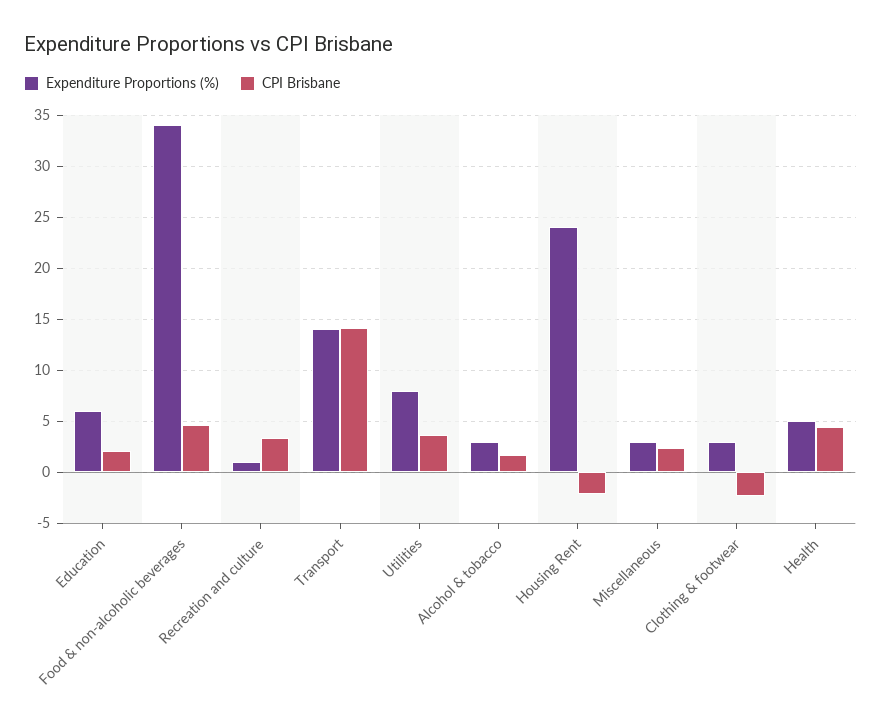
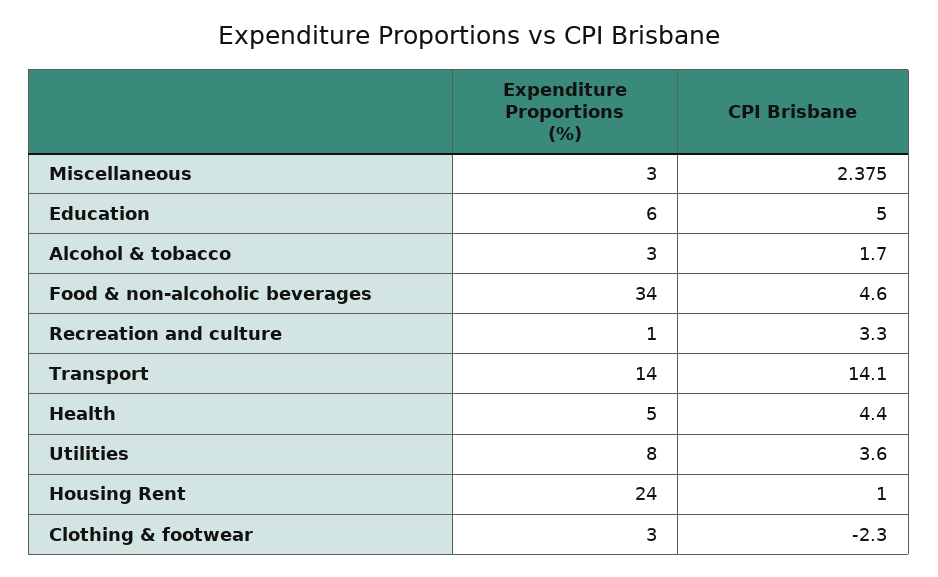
CPI Brisbane, Education: 2 -> 5
CPI Brisbane, Housing Rent: -2 -> 1

